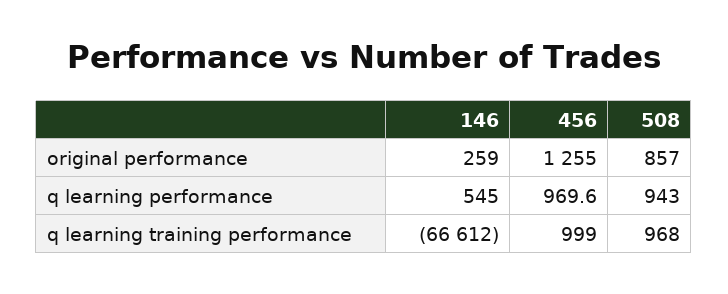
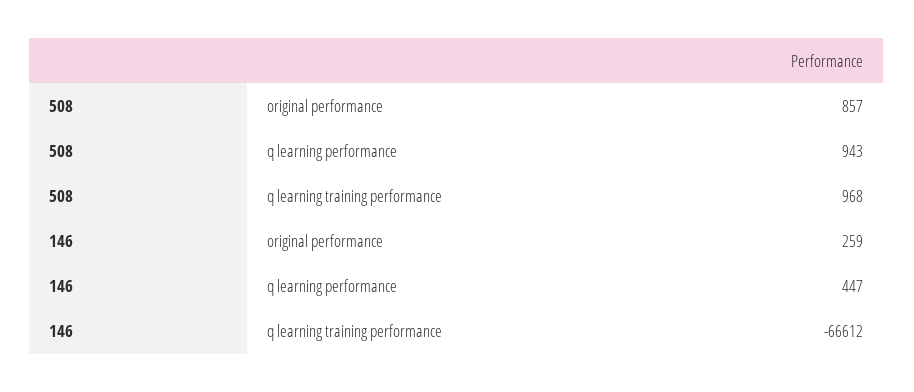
456, original performance: 1255 -> none
146, q learning performance: 545 -> 447
456, q learning performance: 969.6 -> none
456, q learning training performance: 999 -> none

